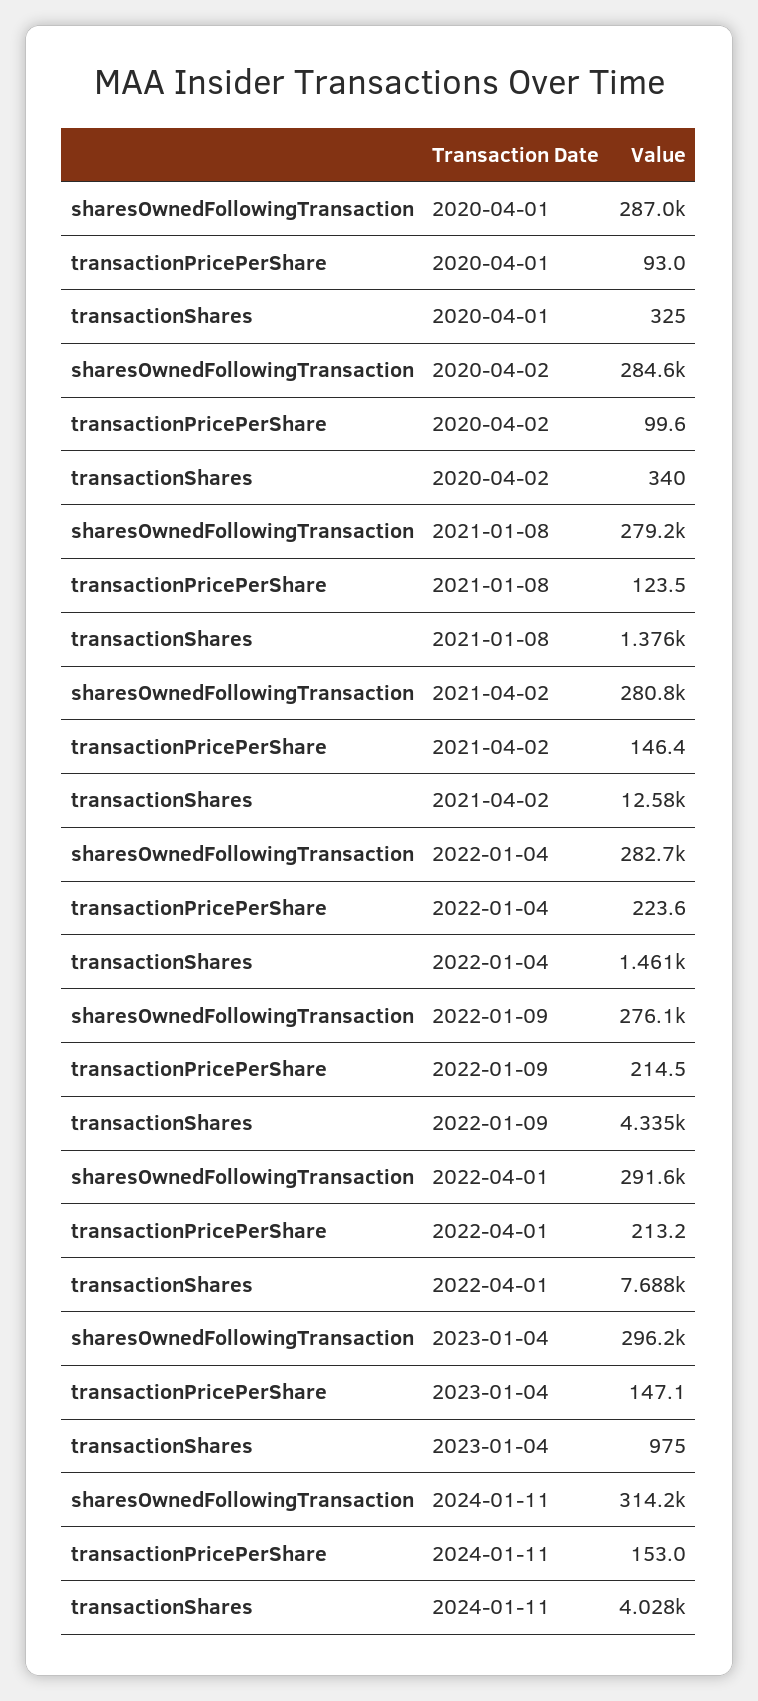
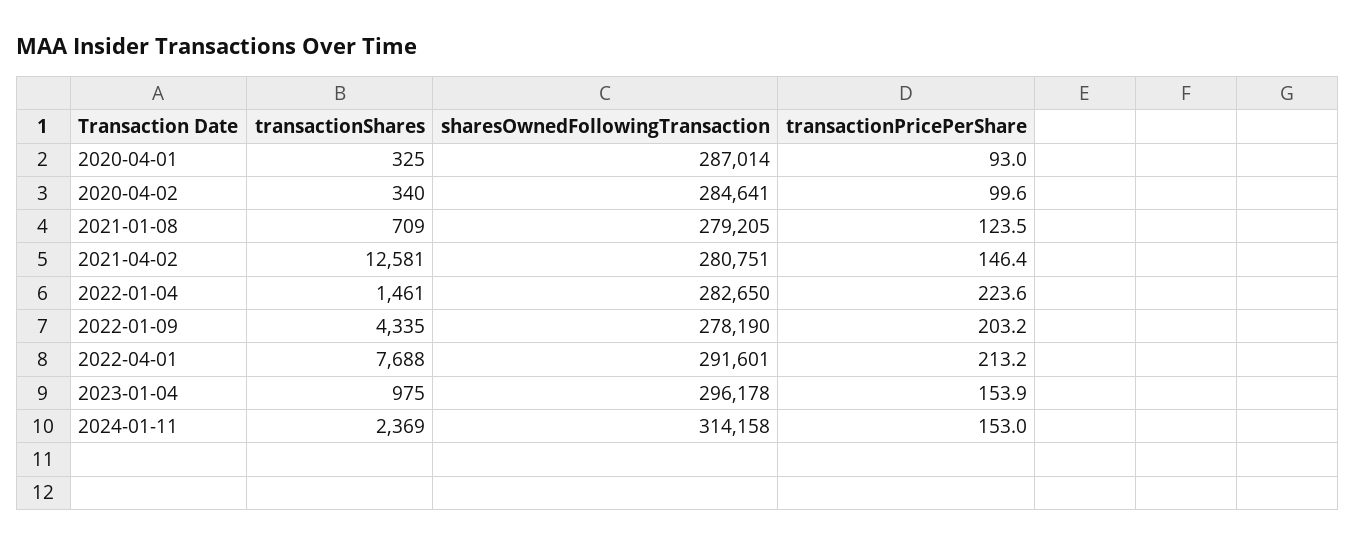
transactionShares, 2021-01-08: 1376 -> 709
sharesOwnedFollowingTransaction, 2022-01-09: 276100 -> 278190
transactionPricePerShare, 2022-01-09: 214.5 -> 203.2
transactionPricePerShare, 2023-01-04: 147.1 -> 153.9
transactionShares, 2024-01-11: 4028 -> 2369

